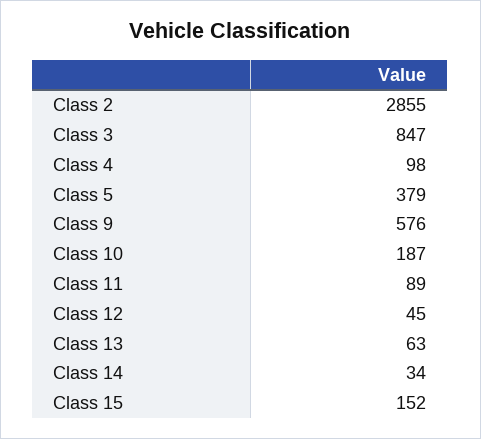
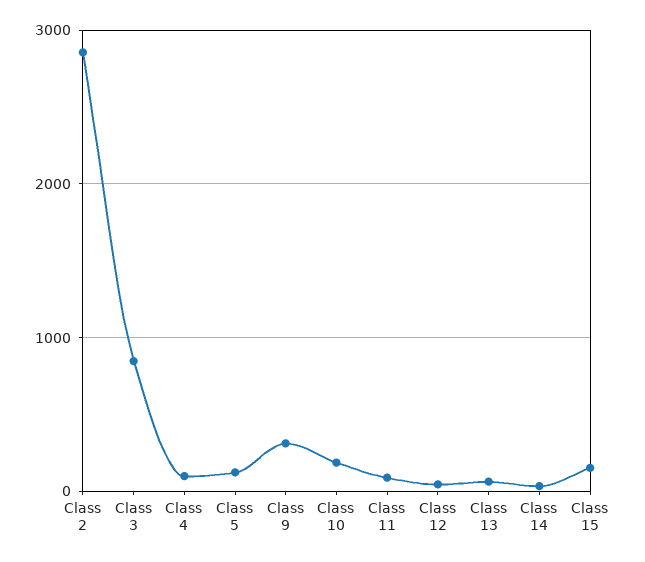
Class 5: 379 -> 100
Class 9: 576 -> 300

